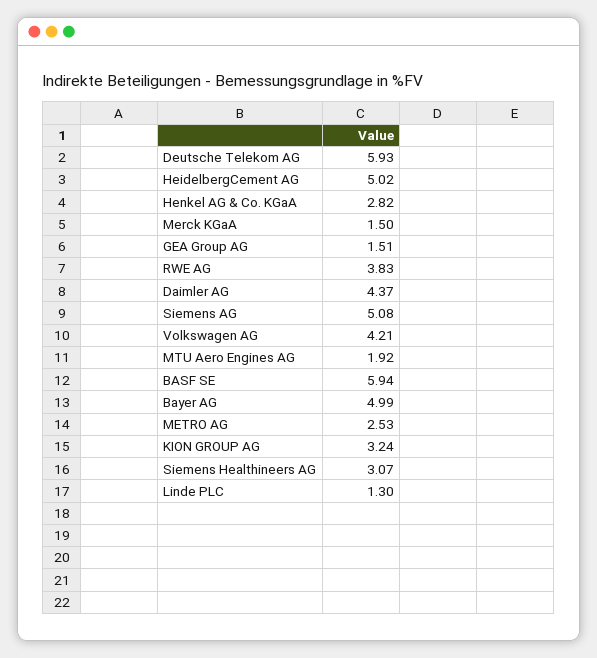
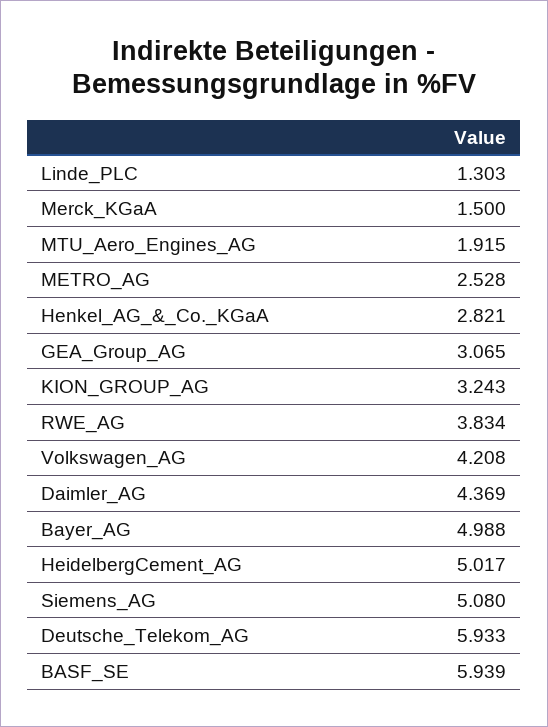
GEA Group AG: 1.51 -> 3.065
Siemens Healthineers AG: 3.07 -> none

